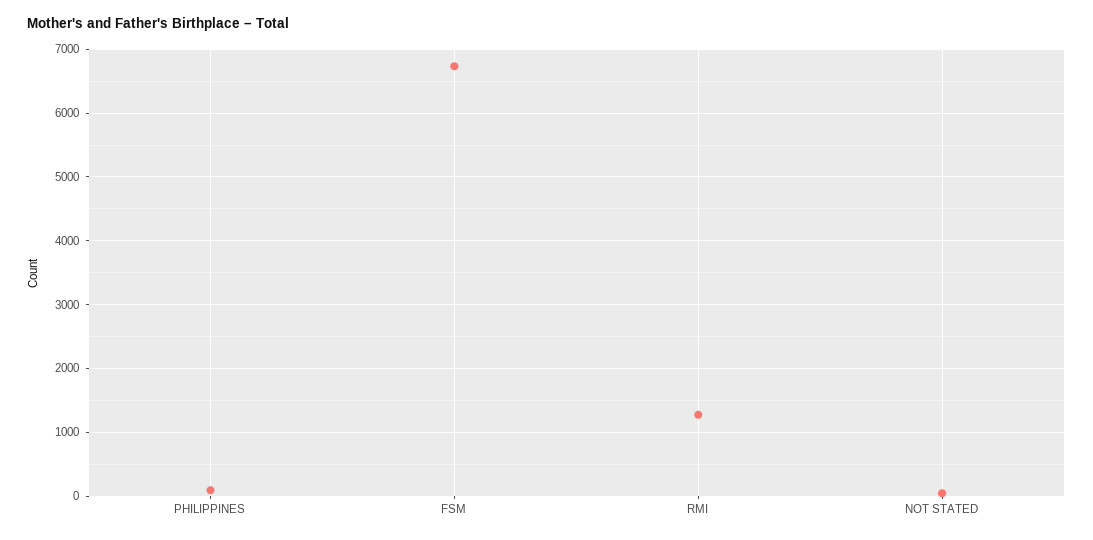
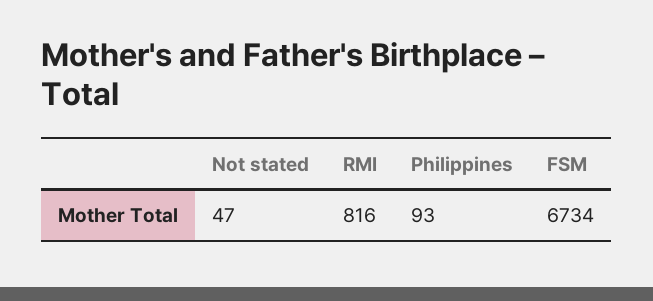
RMI: 1300 -> 816

